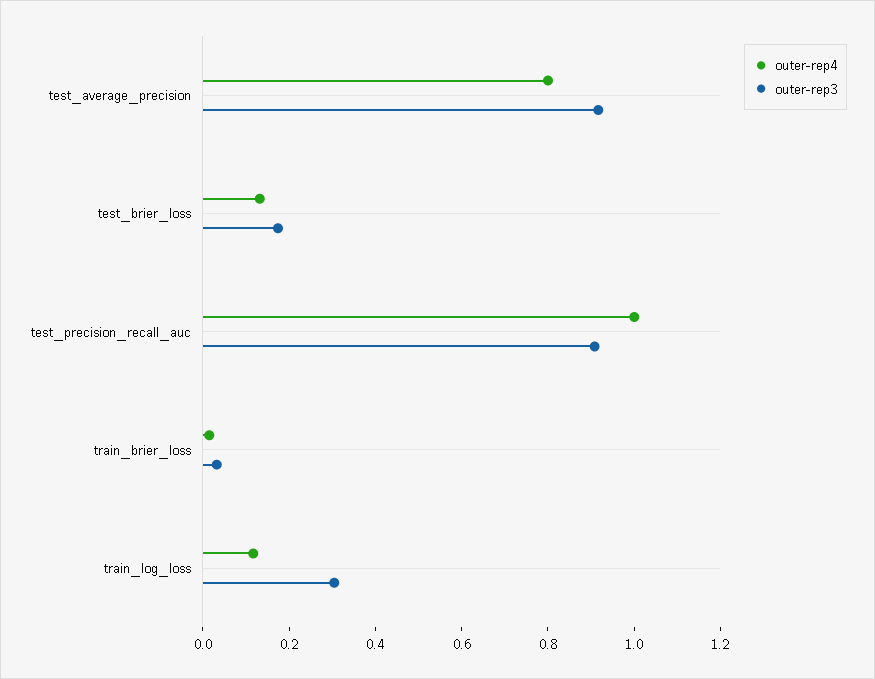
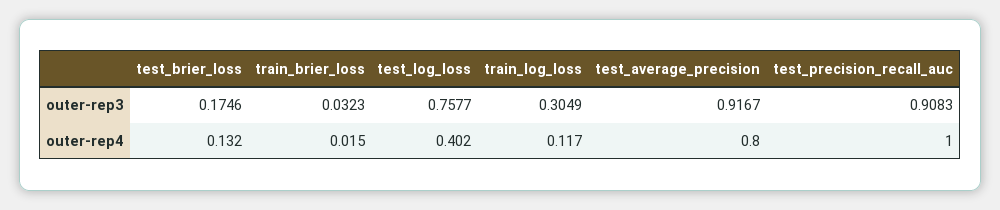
outer-rep3, test_log_loss: none -> 0.7577
outer-rep4, test_log_loss: none -> 0.402

